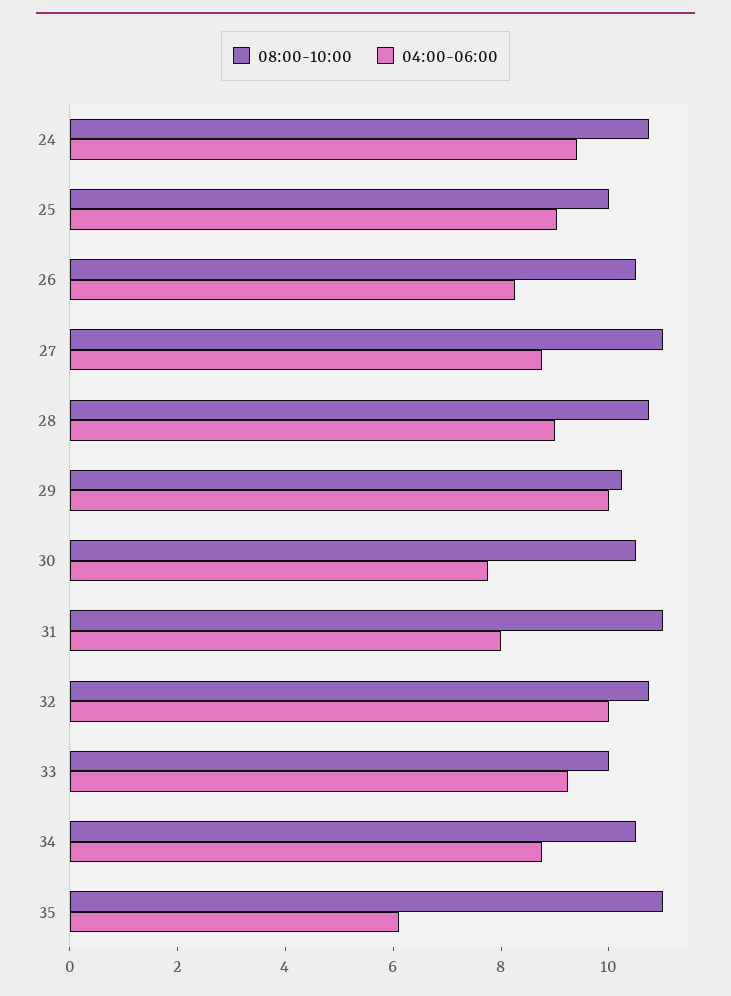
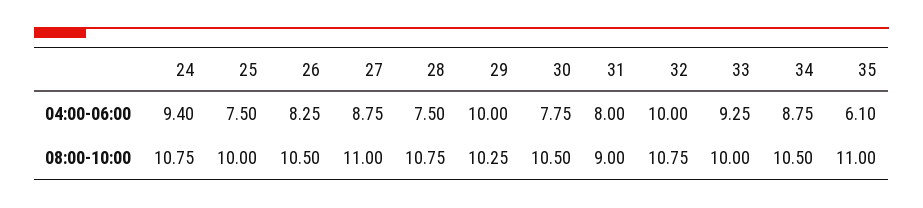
04:00-06:00, 25: 9 -> 7.5
04:00-06:00, 28: 9 -> 7.5
08:00-10:00, 31: 11 -> 9

